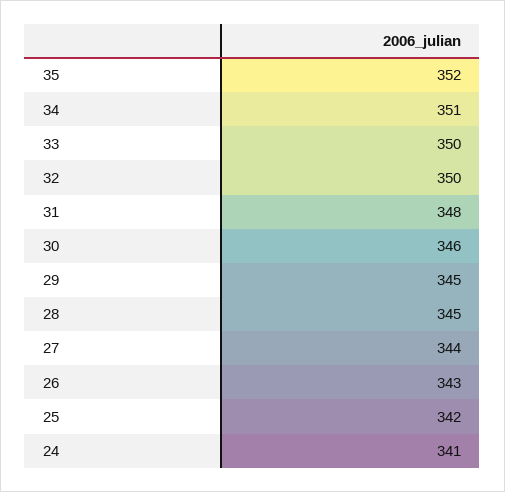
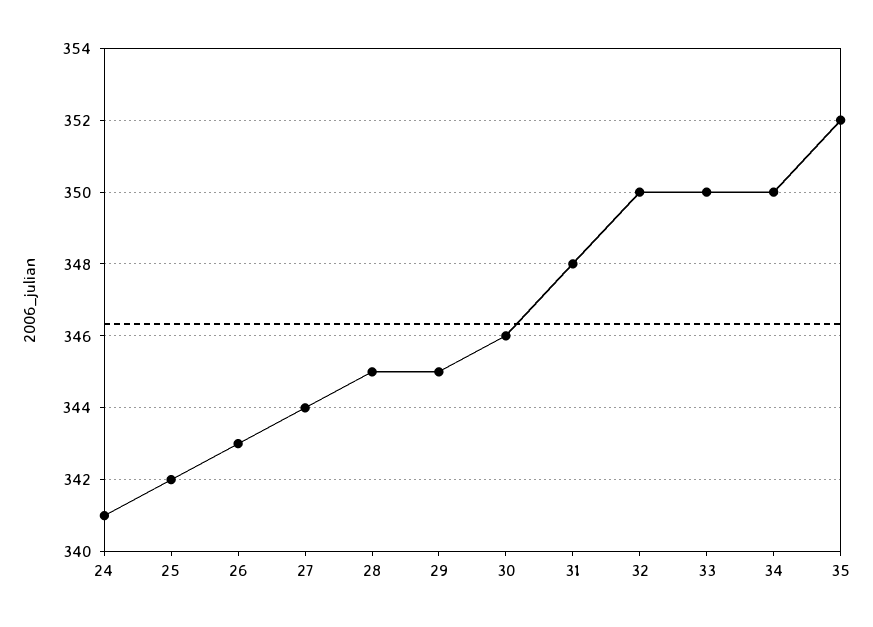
34: 351 -> 350

